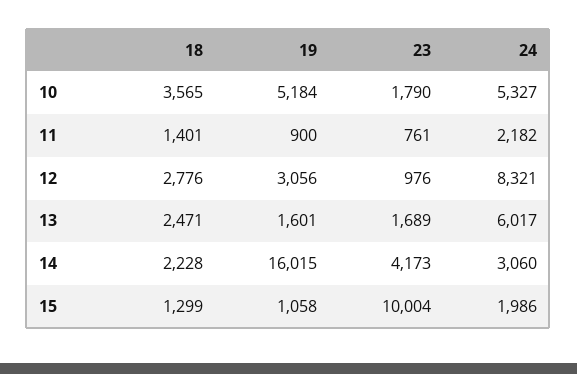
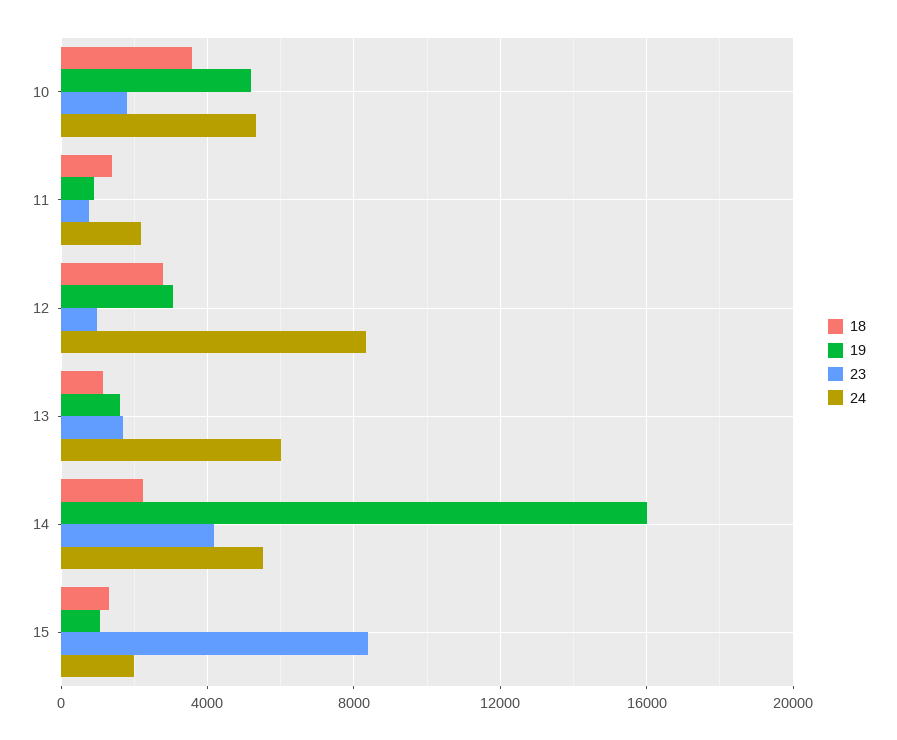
18, 13: 2471 -> 1000
24, 14: 3060 -> 5500
23, 15: 10004 -> 8500

